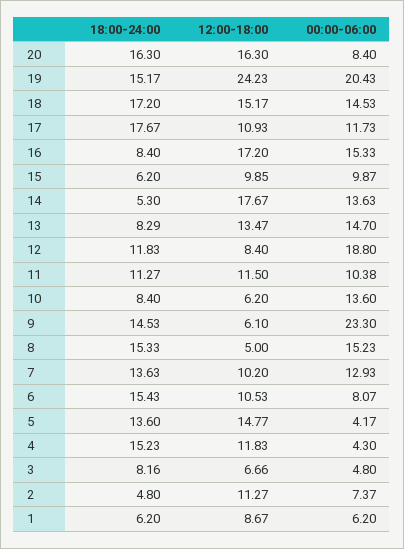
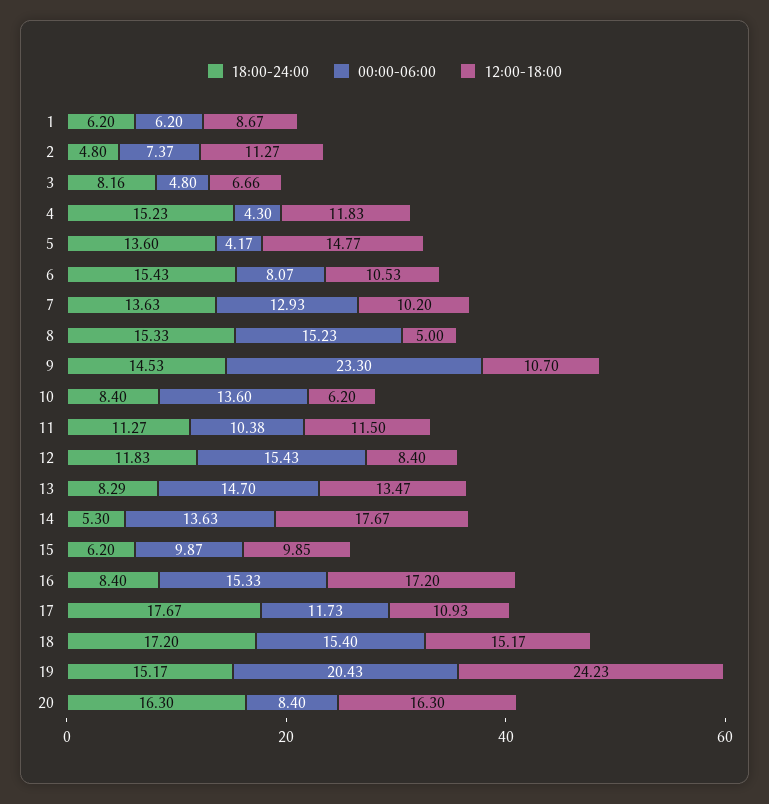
00:00-06:00, 18: 14.53 -> 15.4
00:00-06:00, 12: 18.8 -> 15.43
12:00-18:00, 9: 6.1 -> 10.7

